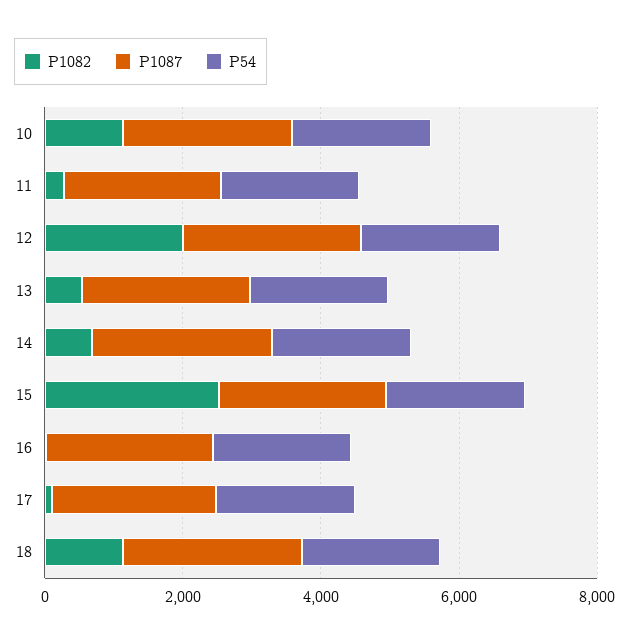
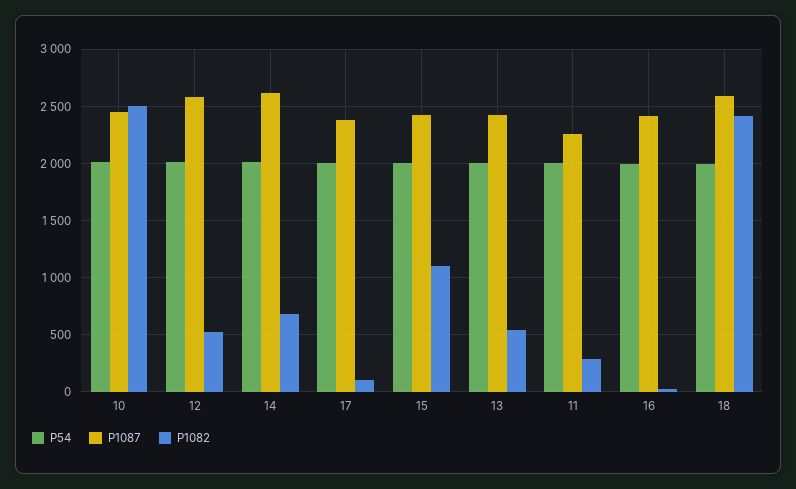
P1082, 10: 1000 -> 2500
P1082, 12: 2000 -> 500
P1082, 15: 2500 -> 1100
P1082, 18: 1000 -> 2400

